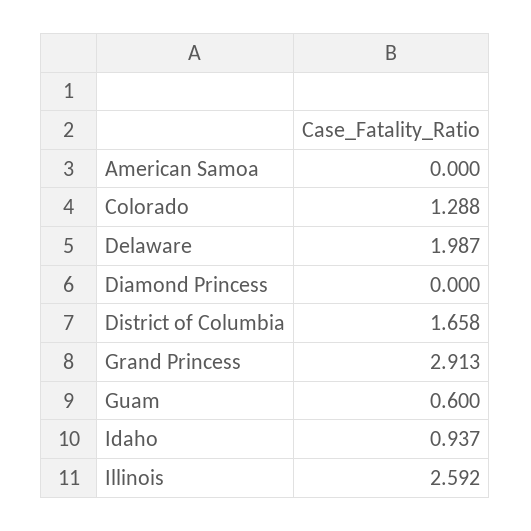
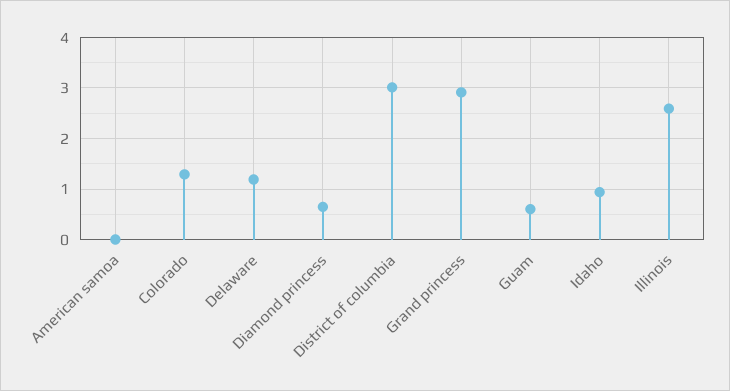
Delaware: 1.987 -> 1.2
Diamond Princess: 0 -> 0.6
District of Columbia: 1.658 -> 3

